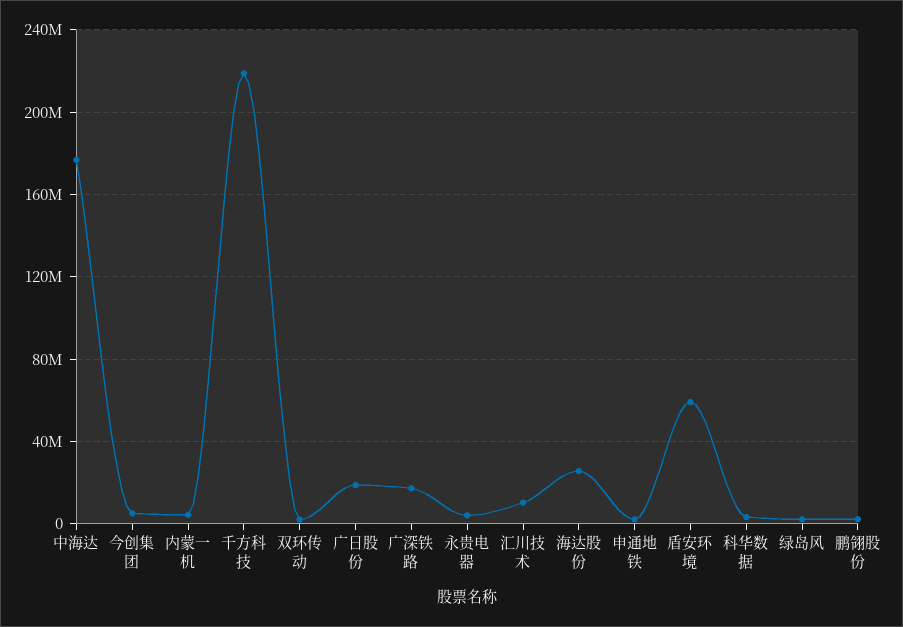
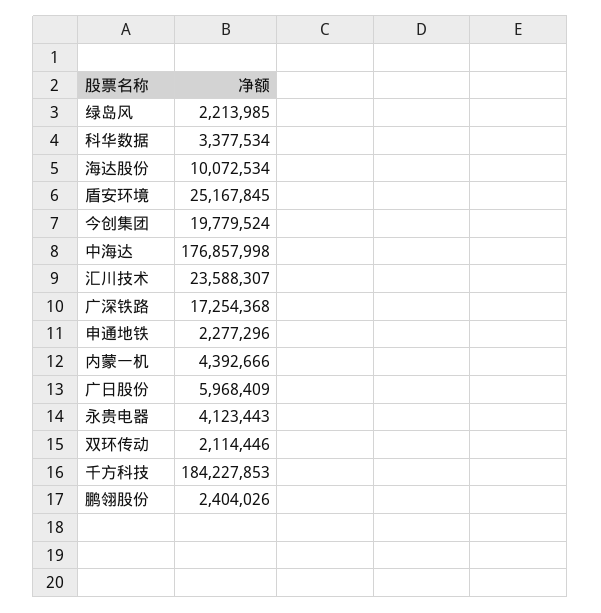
今创集团: 5000000 -> 19779524
千方科技: 220000000 -> 184227853
广日股份: 20000000 -> 5968409
汇川技术: 10000000 -> 23588307
海达股份: 25000000 -> 10072534
盾安环境: 60000000 -> 25167845

